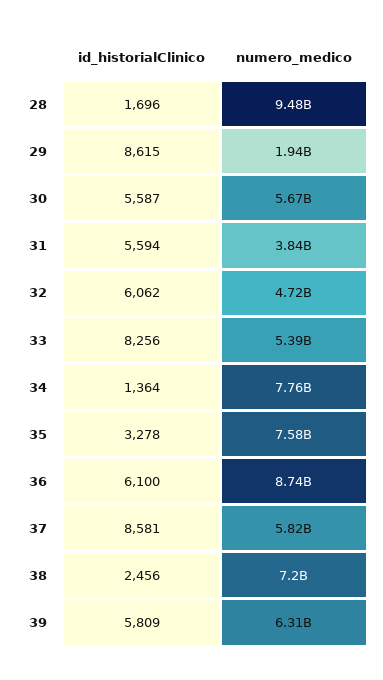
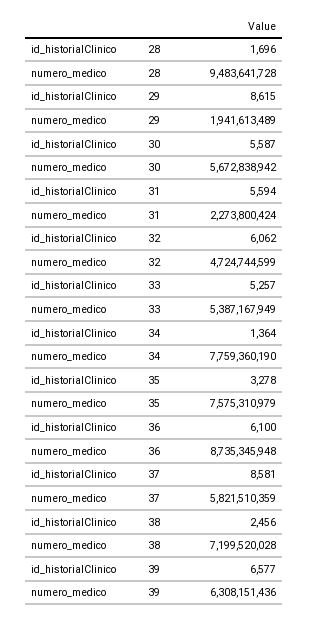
numero_medico, 31: 3840000000 -> 2273800424
id_historialClinico, 33: 8256 -> 5257
id_historialClinico, 39: 5809 -> 6577

